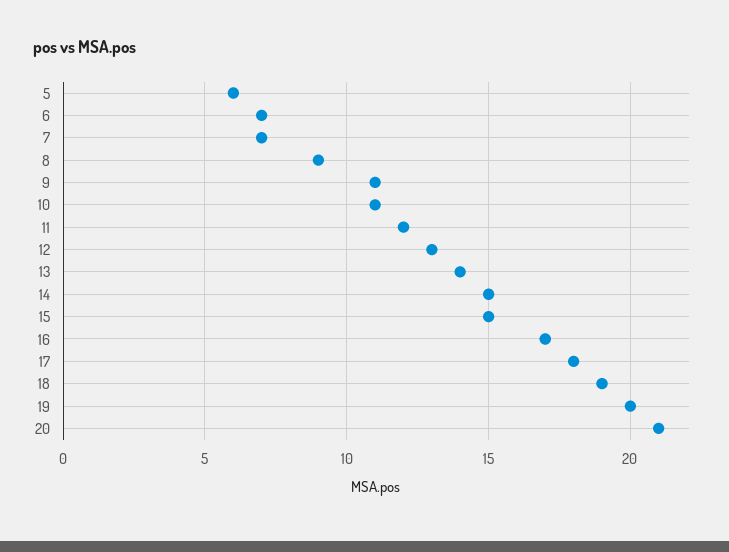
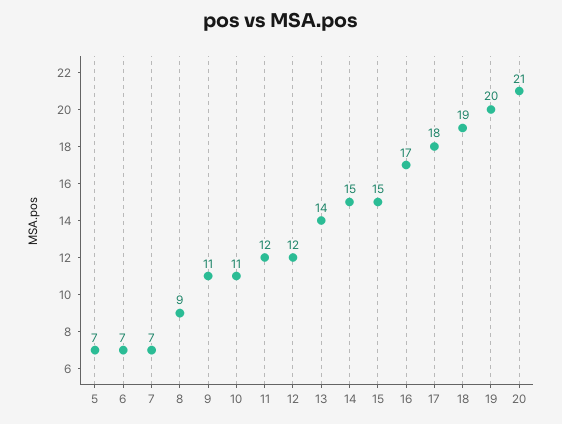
5: 6 -> 7
12: 13 -> 12

